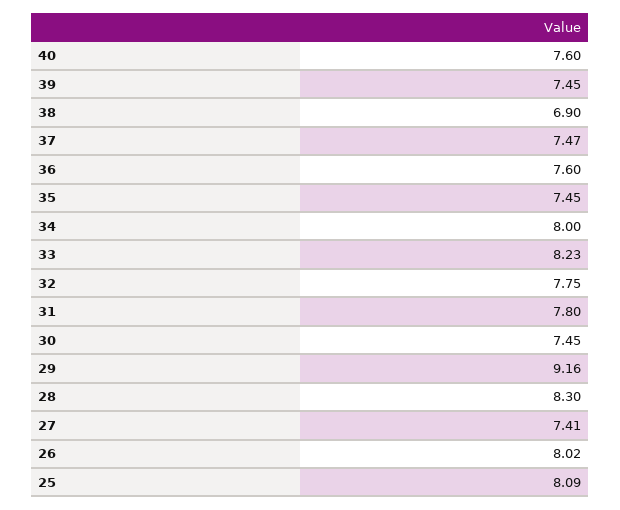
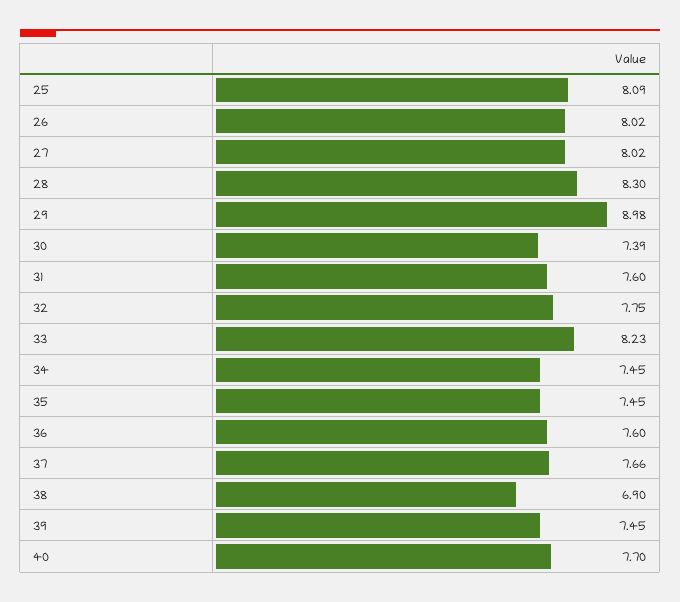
40: 7.6 -> 7.7
37: 7.47 -> 7.66
34: 8 -> 7.45
31: 7.8 -> 7.6
30: 7.45 -> 7.39
29: 9.16 -> 8.98
27: 7.41 -> 8.02

